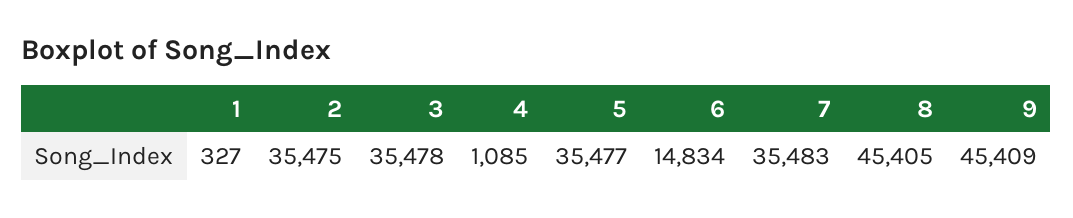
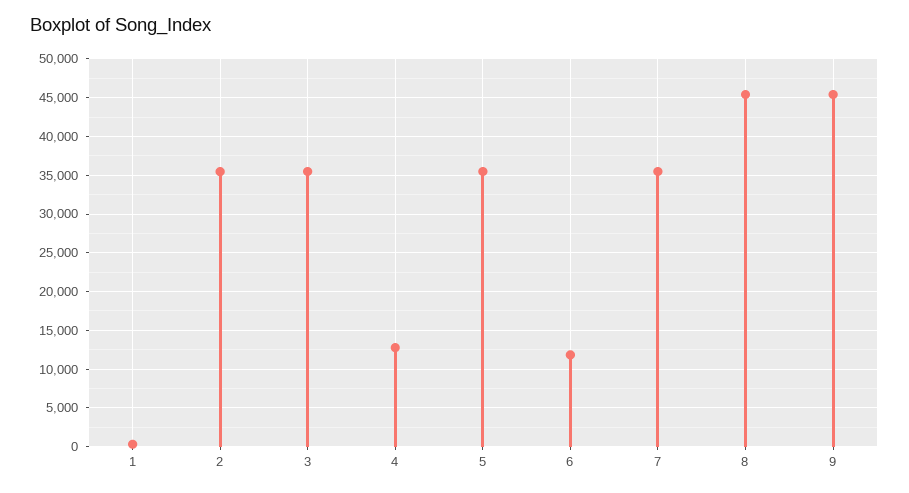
4: 1085 -> 13000
6: 14834 -> 12000

